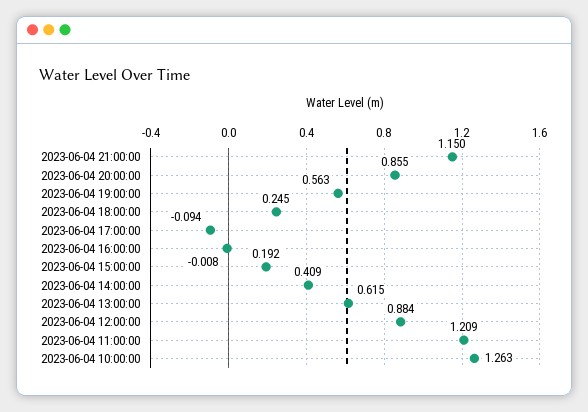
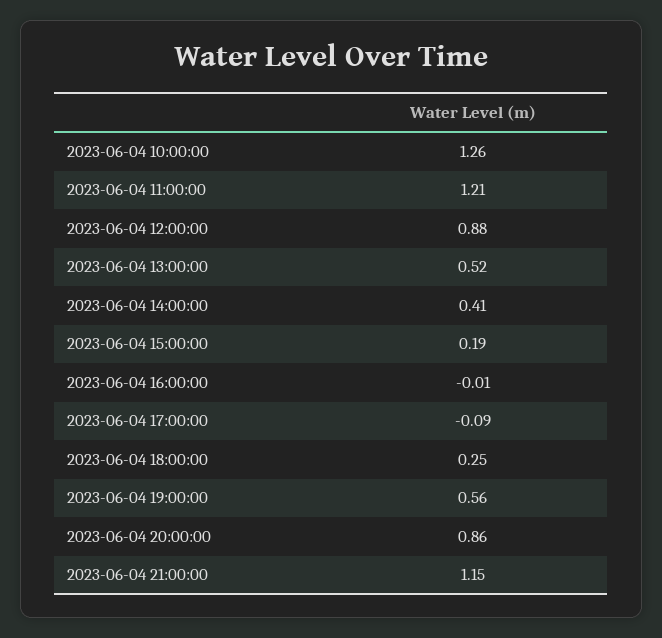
2023-06-04 13:00:00: 0.615 -> 0.52

